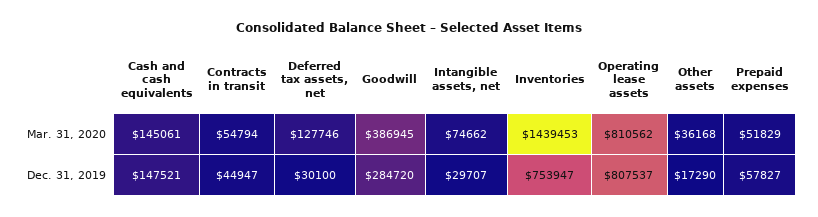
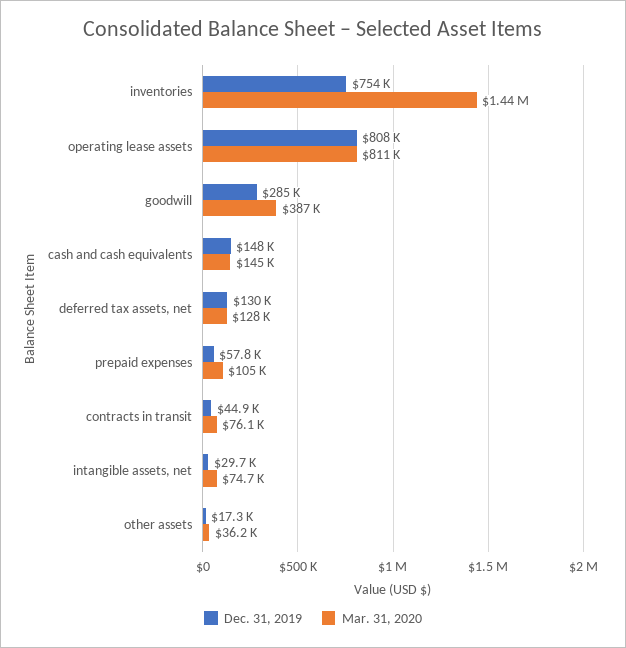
Mar. 31, 2020, Contracts in transit: 54794 -> 76100
Mar. 31, 2020, Prepaid expenses: 51829 -> 105000
Dec. 31, 2019, Deferred tax assets, net: 30100 -> 130000

